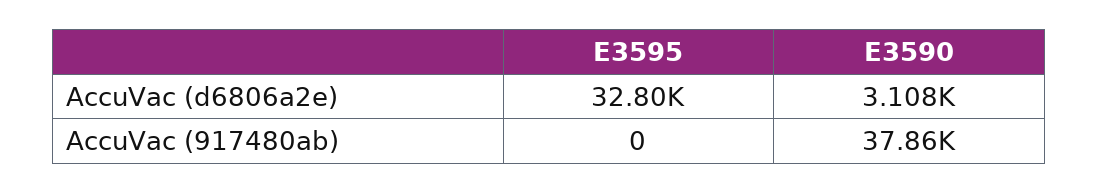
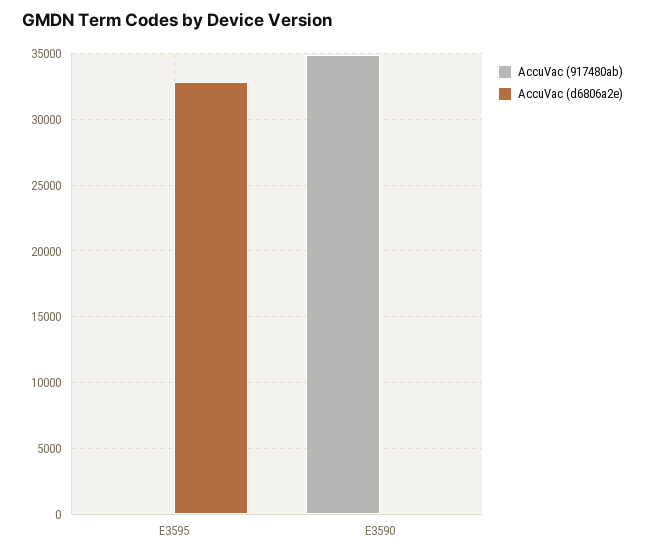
AccuVac (d6806a2e), E3590: 3108 -> 0
AccuVac (917480ab), E3590: 37860 -> 35000

